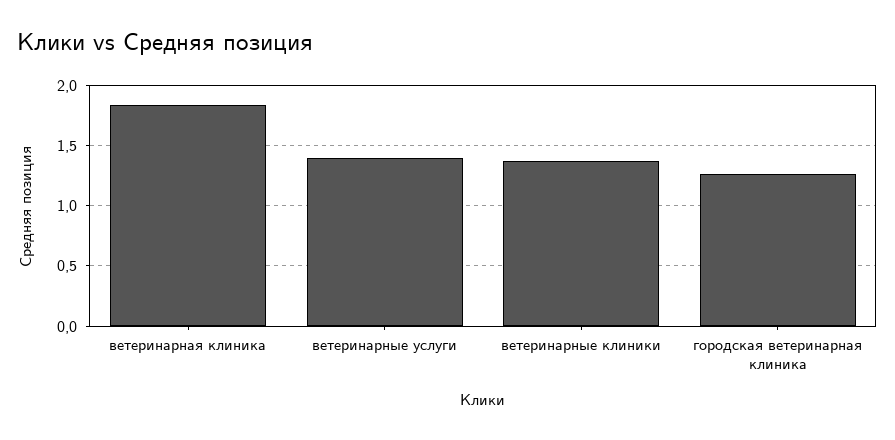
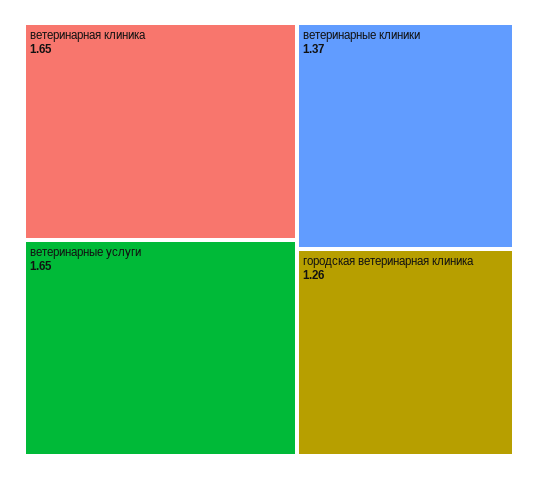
ветеринарная клиника: 1.85 -> 1.65
ветеринарные услуги: 1.4 -> 1.65

